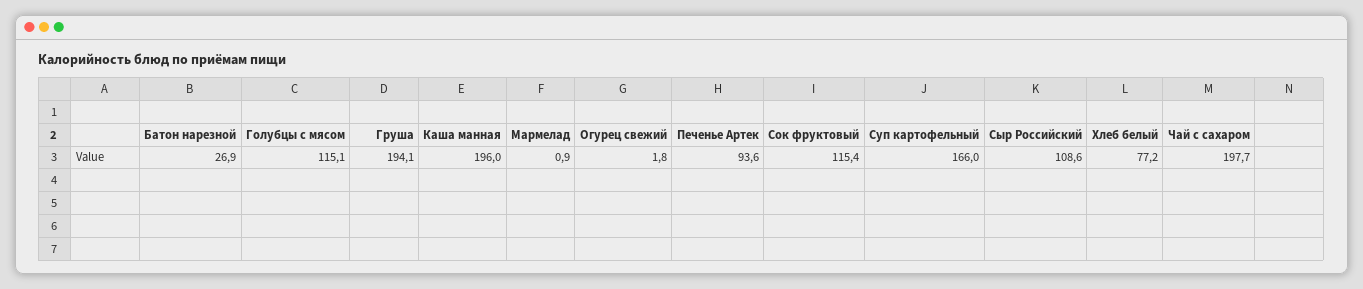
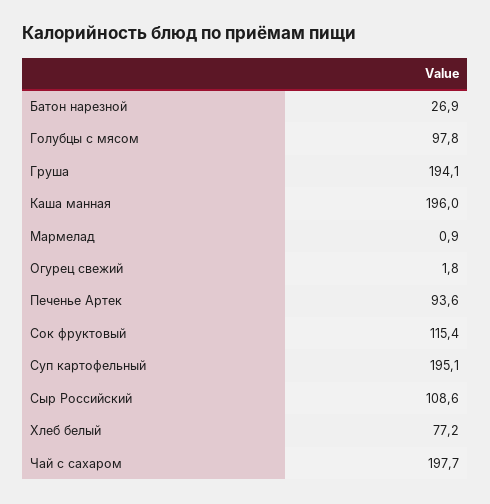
Голубцы с мясом: 115.1 -> 97.8
Суп картофельный: 166 -> 195.1

